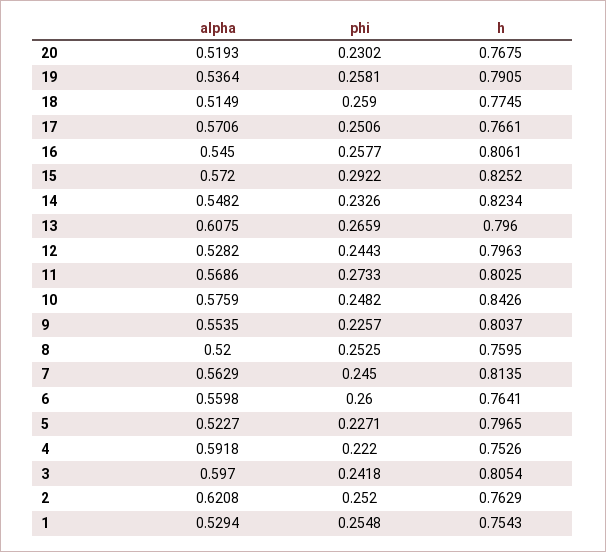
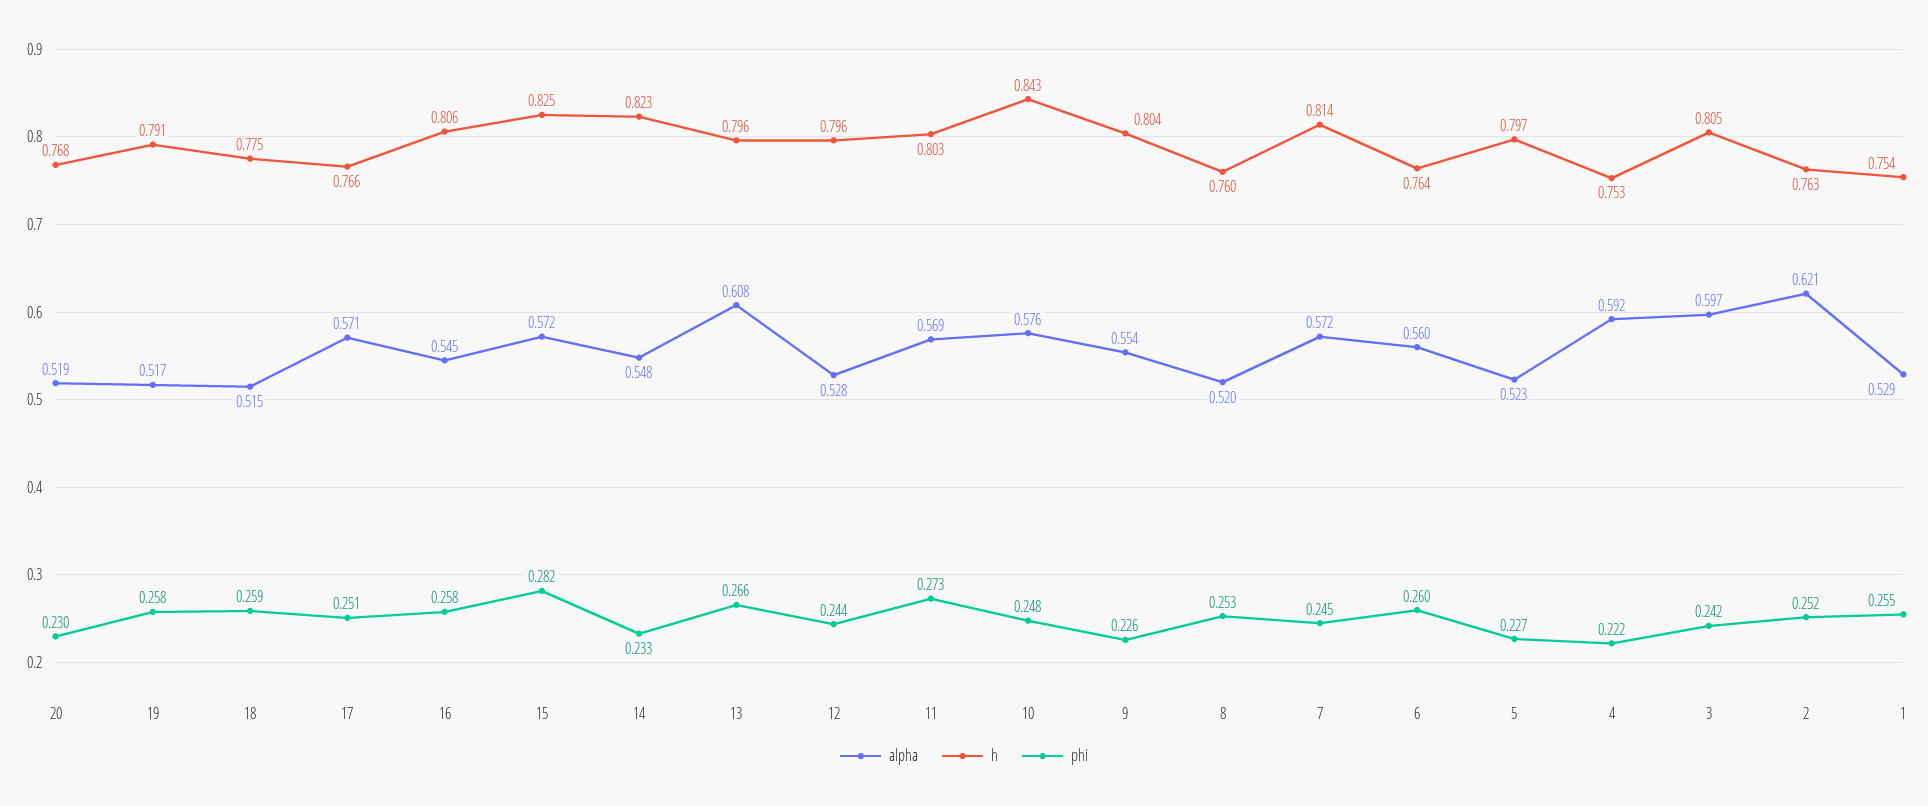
alpha, 19: 0.5364 -> 0.517
phi, 15: 0.2922 -> 0.282
alpha, 7: 0.5629 -> 0.572

